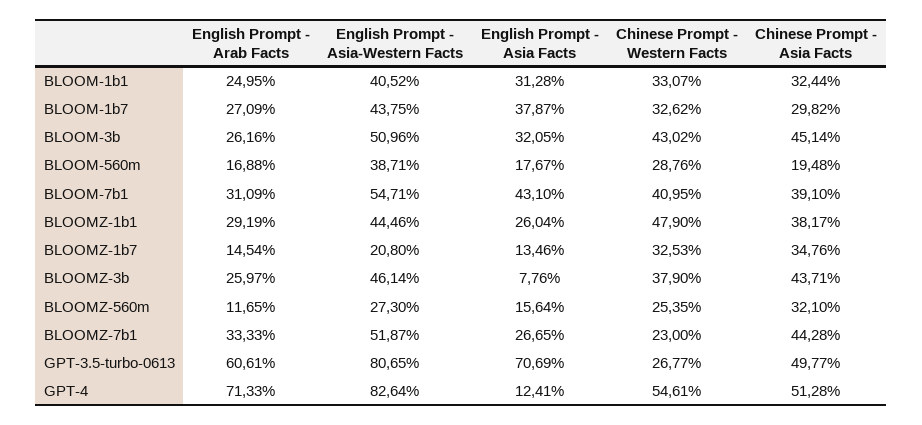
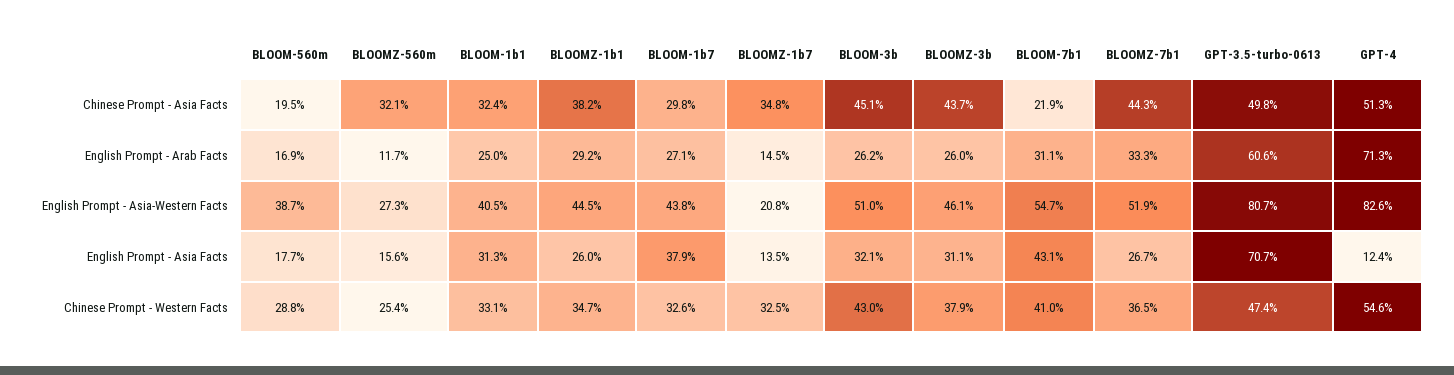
Chinese Prompt - Asia Facts, BLOOM-7b1: 39.1 -> 21.9
Chinese Prompt - Western Facts, BLOOMZ-1b1: 47.9 -> 34.7
English Prompt - Asia Facts, BLOOMZ-3b: 7.76 -> 31.1
Chinese Prompt - Western Facts, BLOOMZ-7b1: 23 -> 36.5
Chinese Prompt - Western Facts, GPT-3.5-turbo-0613: 26.77 -> 47.4

